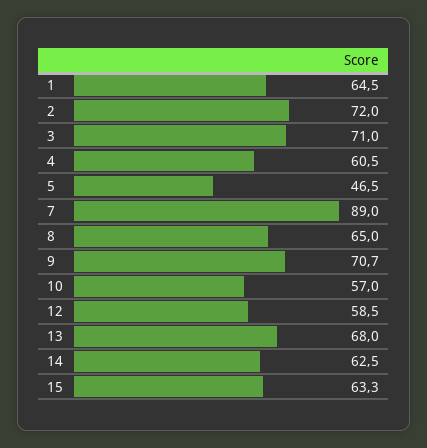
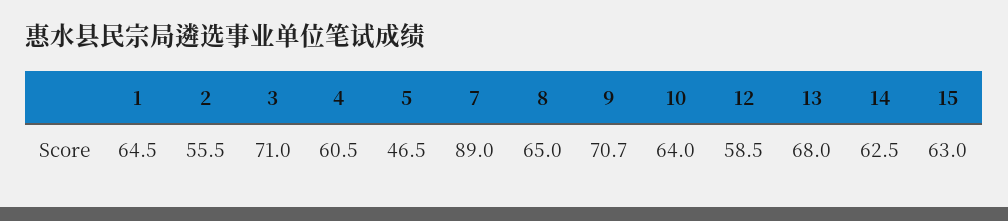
2: 72 -> 55.5
10: 57 -> 64
15: 63.3 -> 63

